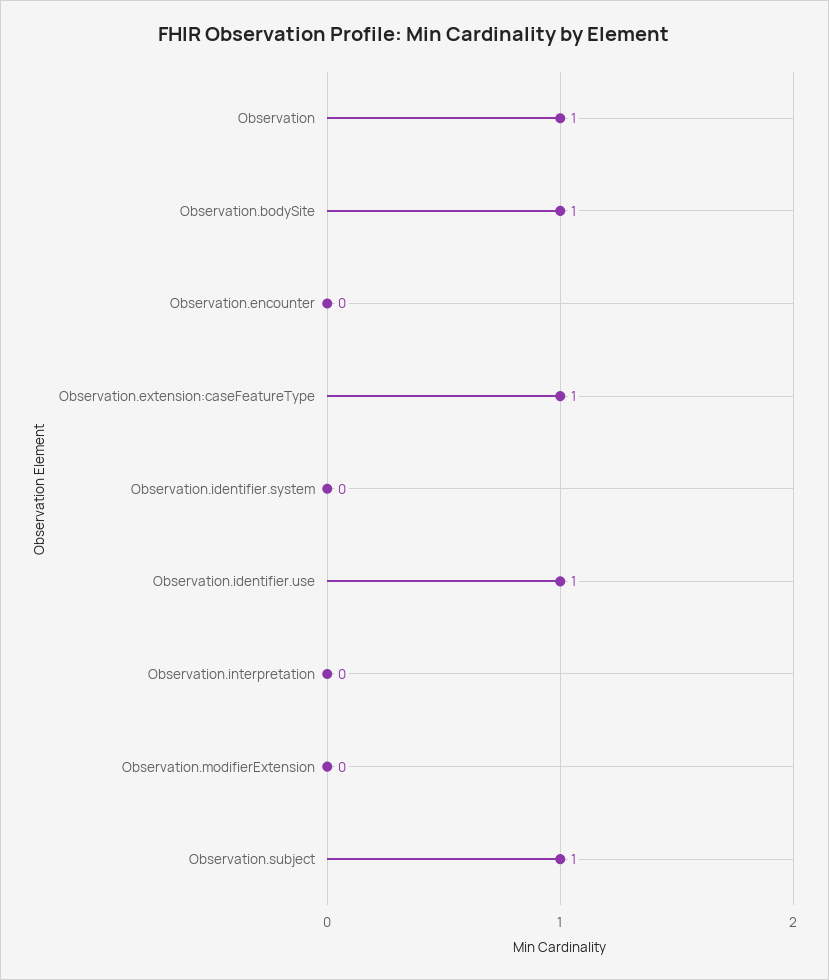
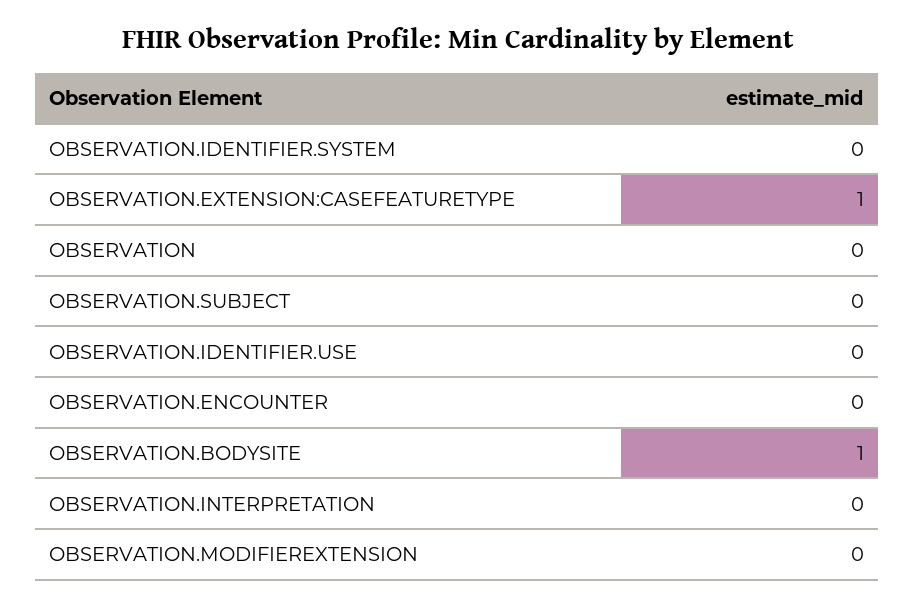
Observation: 1 -> 0
Observation.identifier.use: 1 -> 0
Observation.subject: 1 -> 0

